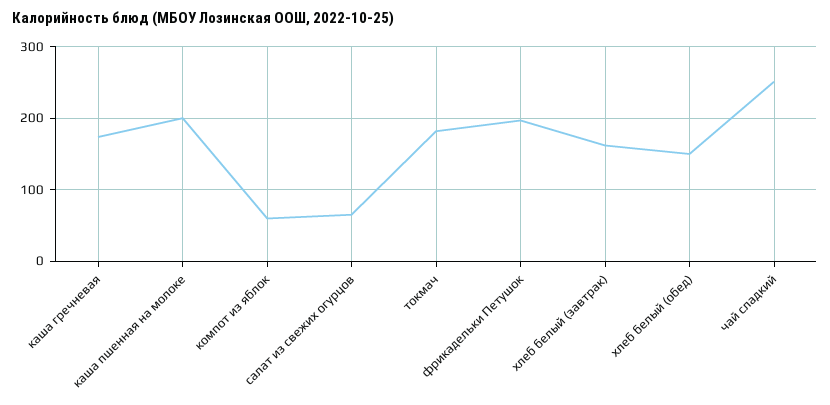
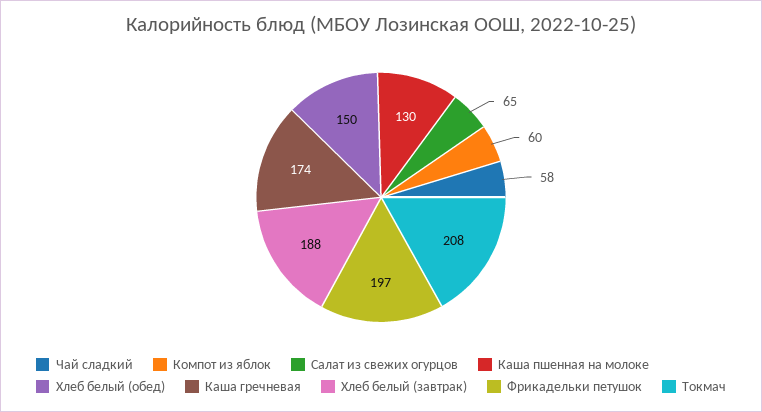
каша пшенная на молоке: 200 -> 130
токмач: 180 -> 208
хлеб белый (завтрак): 160 -> 188
чай сладкий: 250 -> 58

